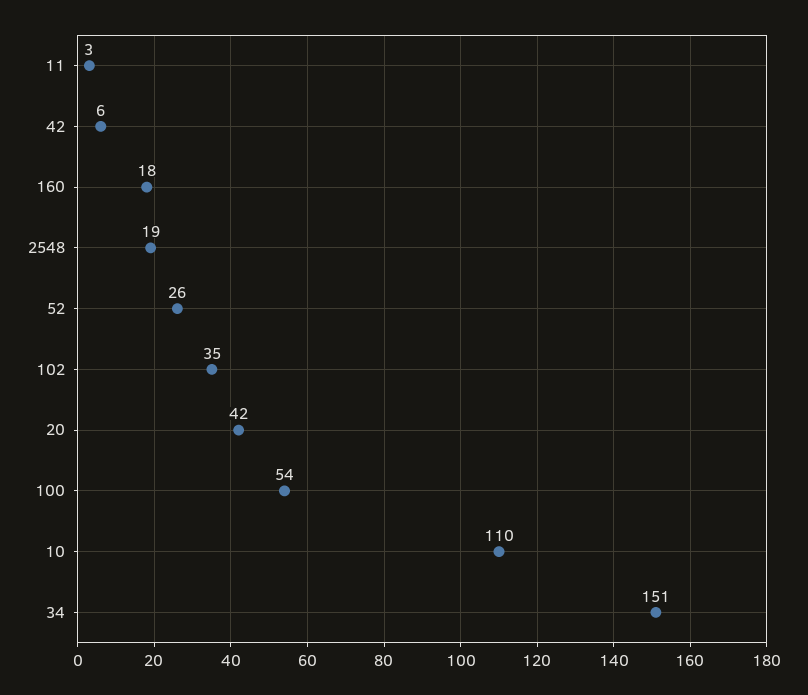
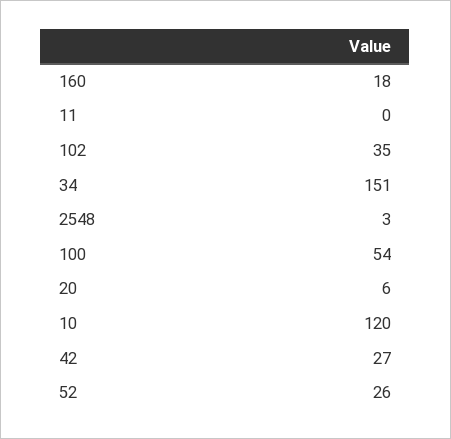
11: 3 -> 0
42: 6 -> 27
2548: 19 -> 3
20: 42 -> 6
10: 110 -> 120

